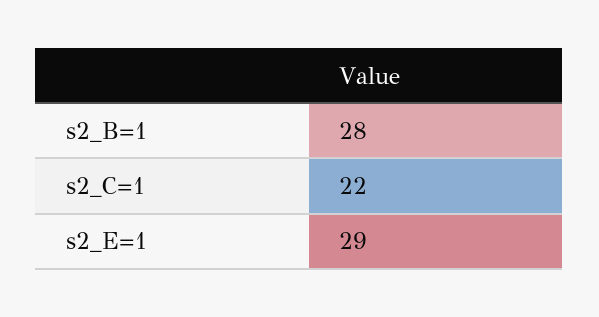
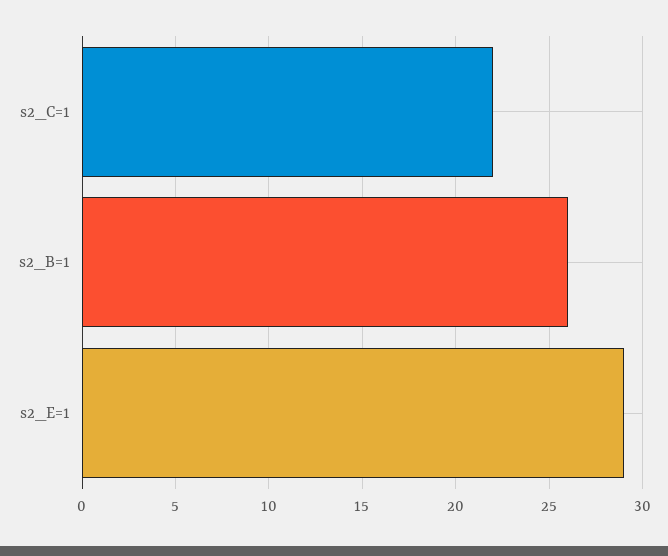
s2_B=1: 28 -> 26

